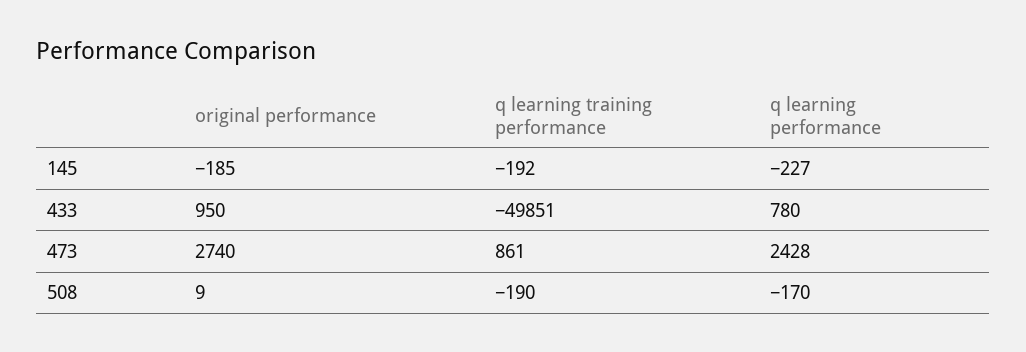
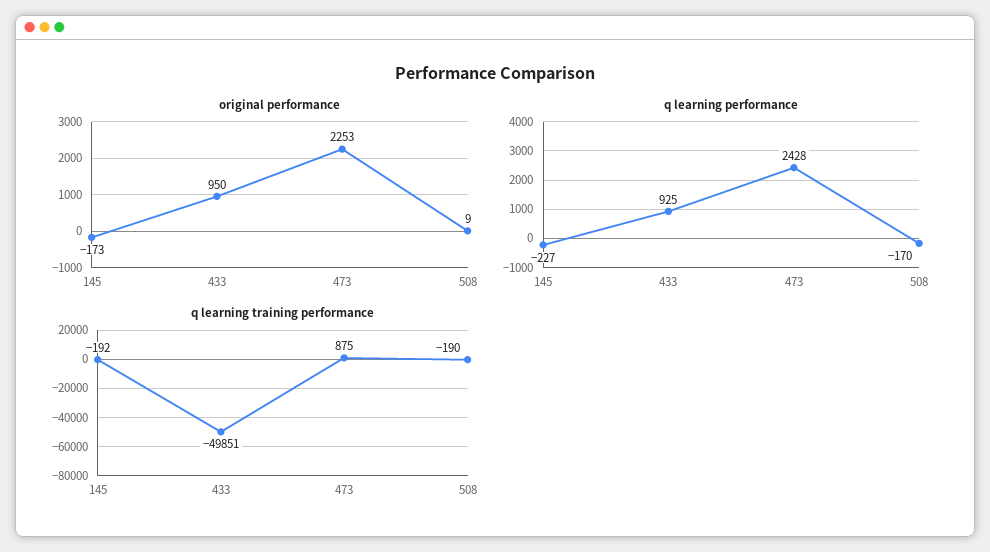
original performance, 145: -185 -> -173
q learning performance, 433: 780 -> 925
original performance, 473: 2740 -> 2253
q learning training performance, 473: 861 -> 875

